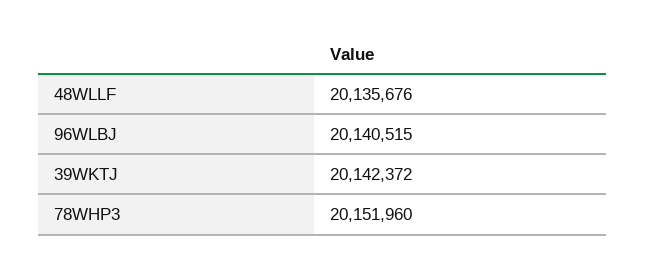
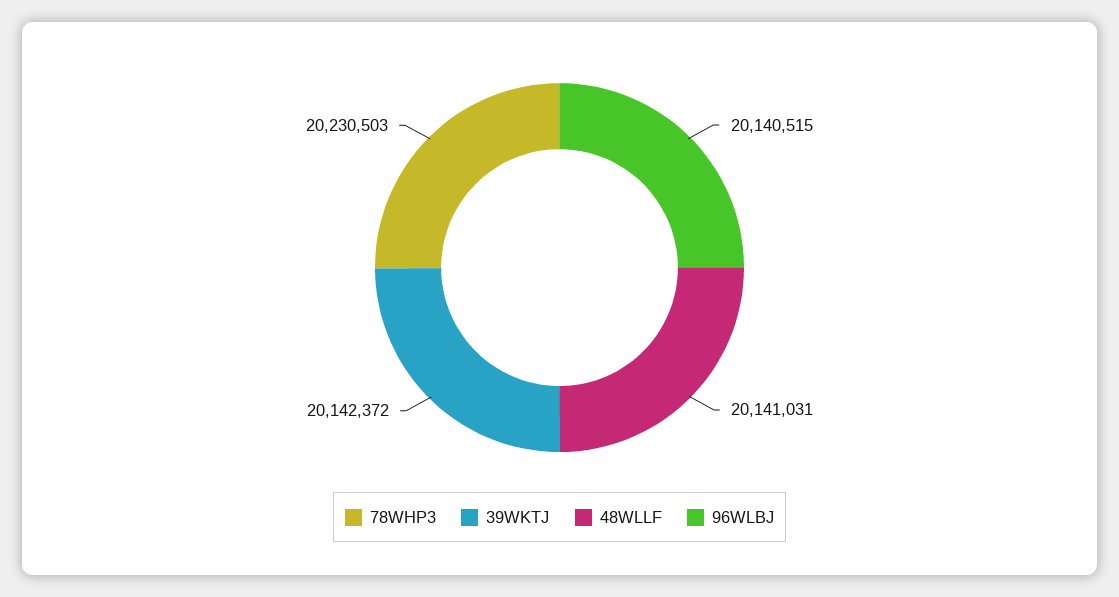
48WLLF: 20135676 -> 20141031
78WHP3: 20151960 -> 20230503

